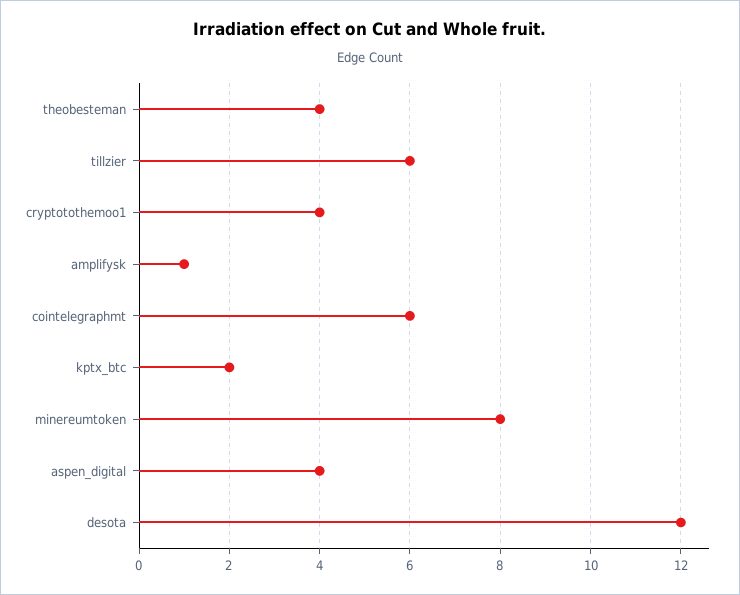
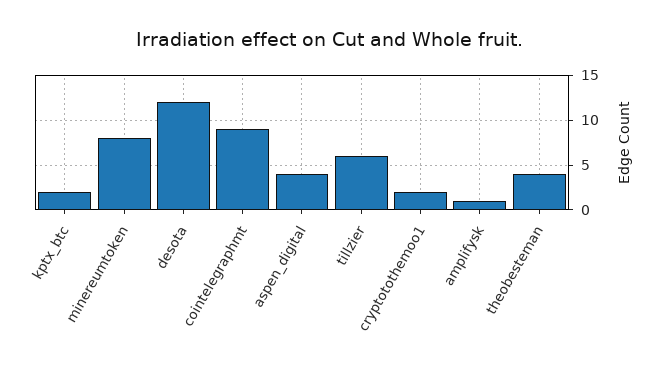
cryptotothemoo1: 4 -> 2
cointelegraphmt: 6 -> 9

